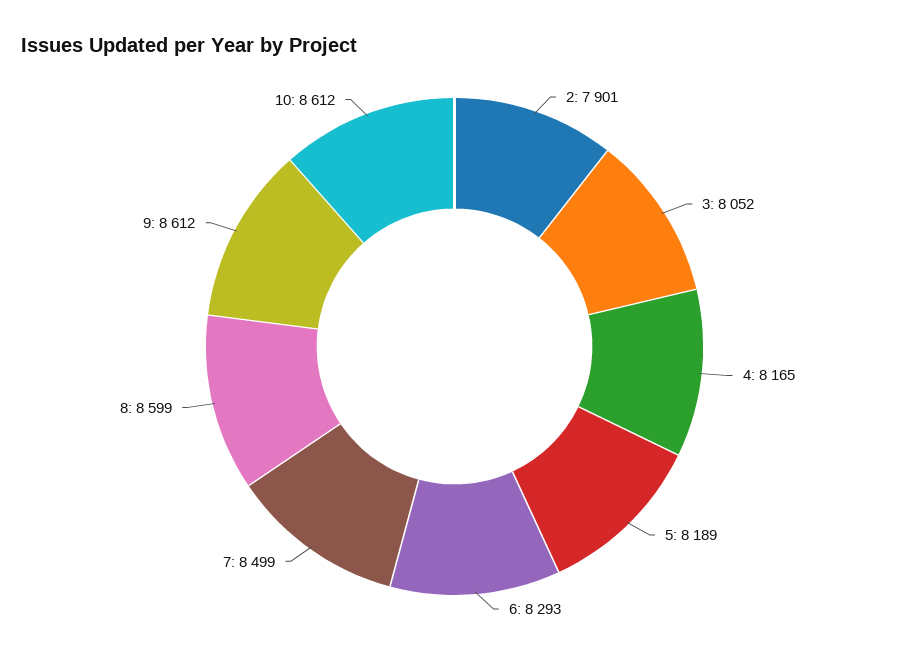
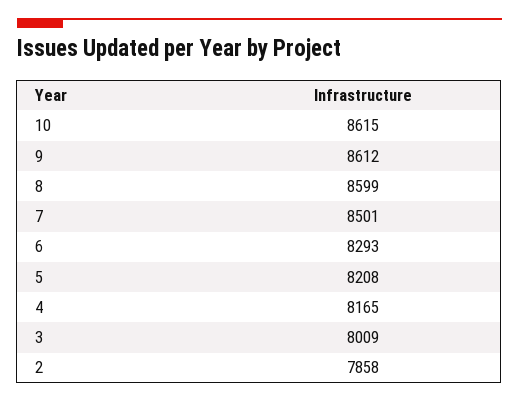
2: 7901 -> 7858
3: 8052 -> 8009
5: 8189 -> 8208
7: 8499 -> 8501
10: 8612 -> 8615

